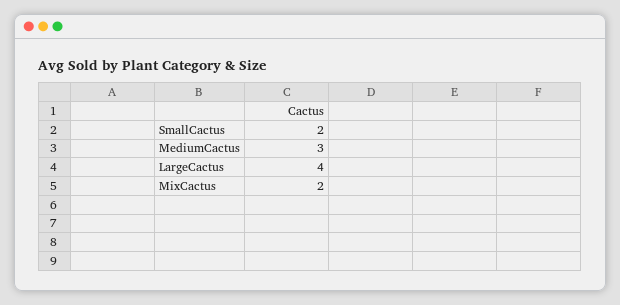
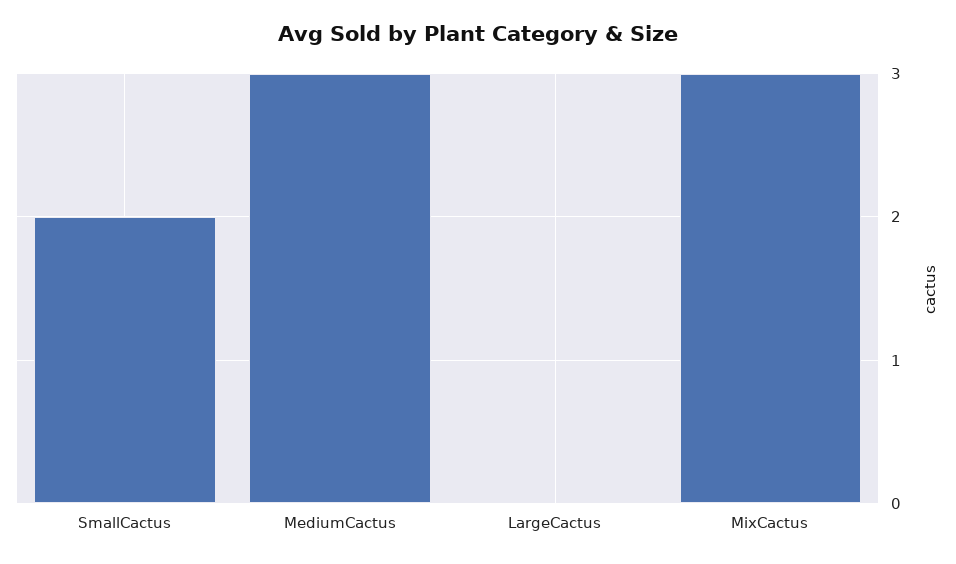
LargeCactus: 4 -> 0
MixCactus: 2 -> 3

